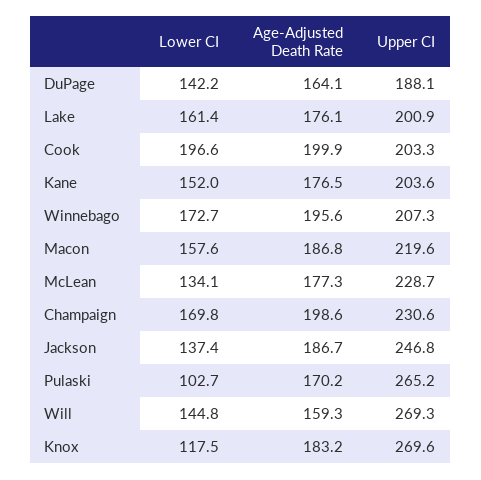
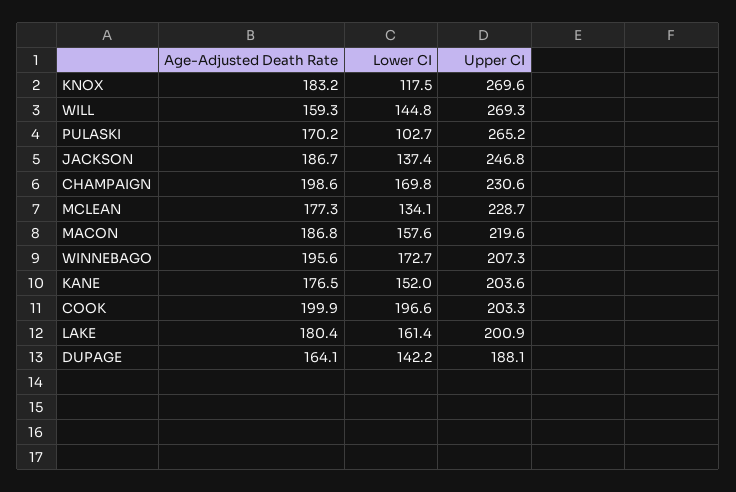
Age-Adjusted Death Rate, Lake: 176.1 -> 180.4

